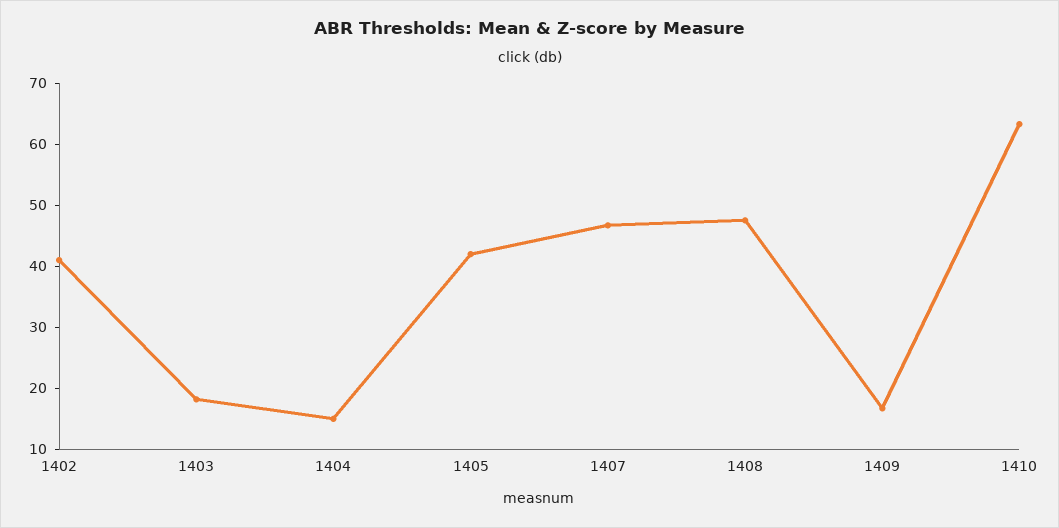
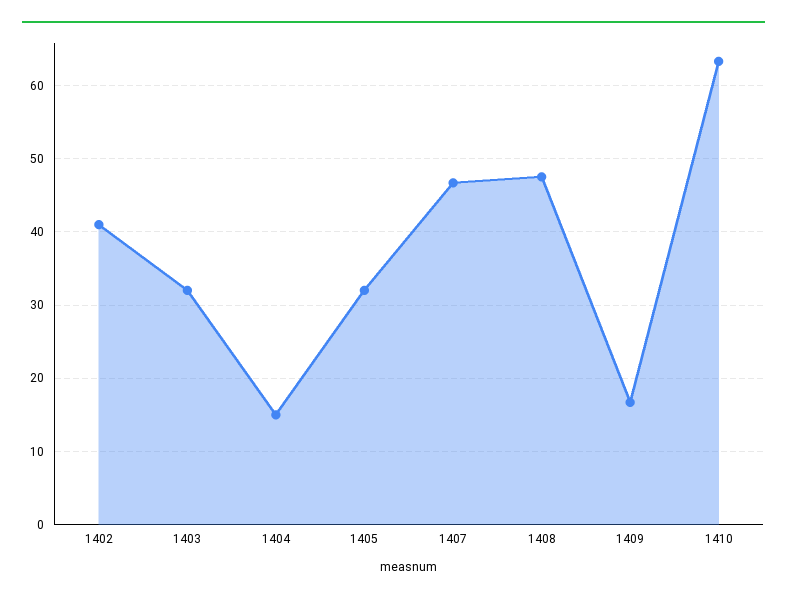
1403: 18 -> 32
1405: 42 -> 32

